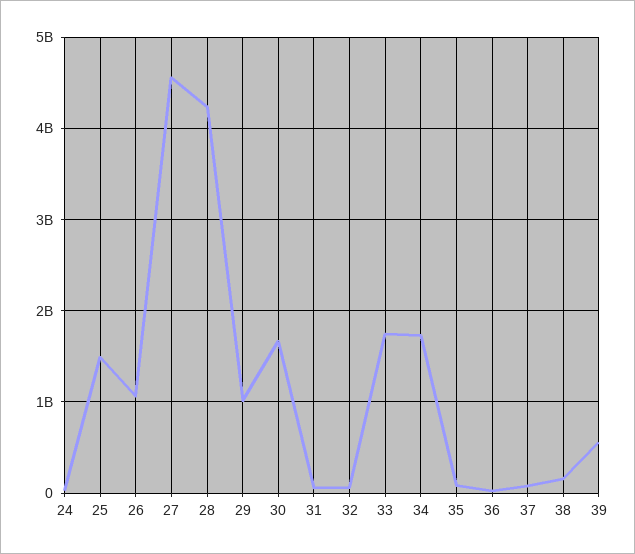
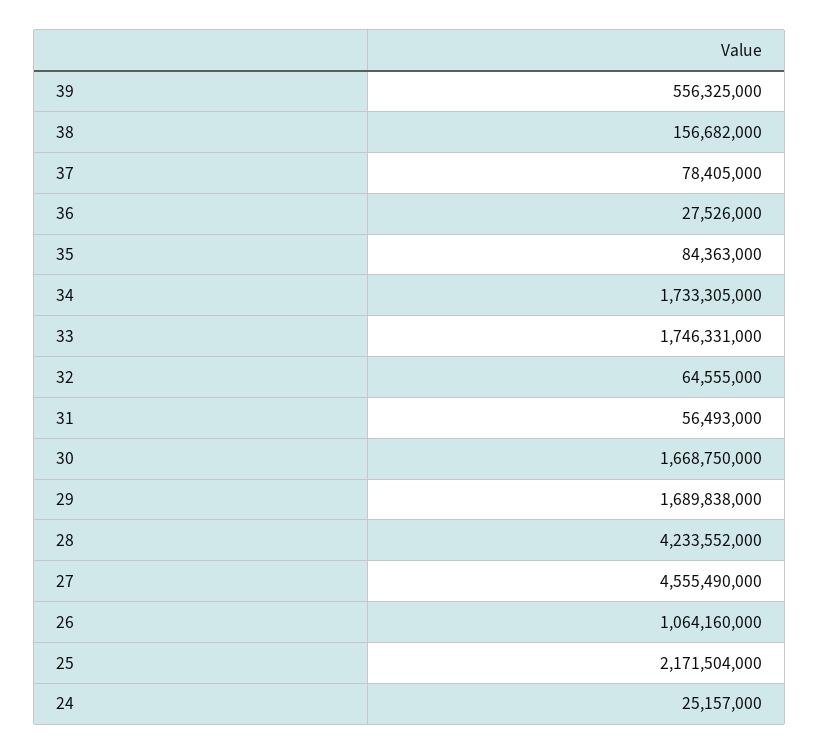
25: 1500000000 -> 2171504000
29: 1000000000 -> 1689838000

